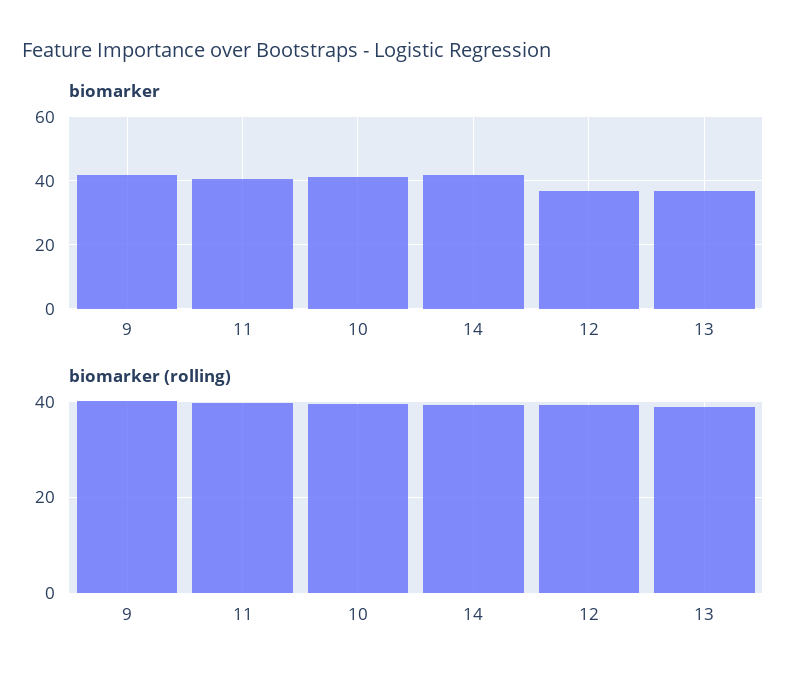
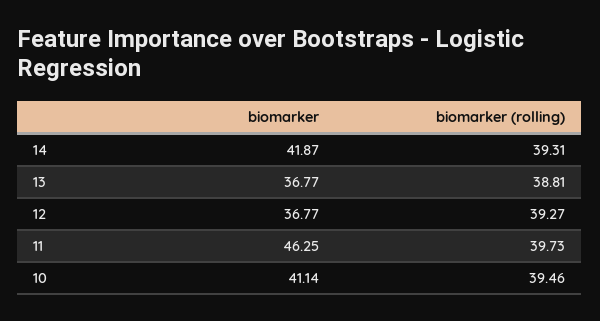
biomarker, 9: 42 -> none
biomarker, 11: 40 -> 46.25
biomarker (rolling), 9: 40 -> none

